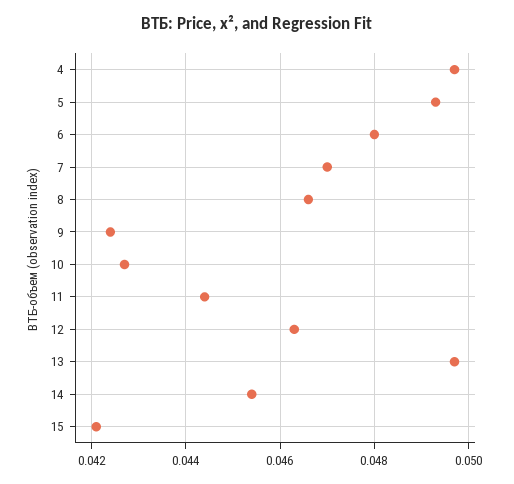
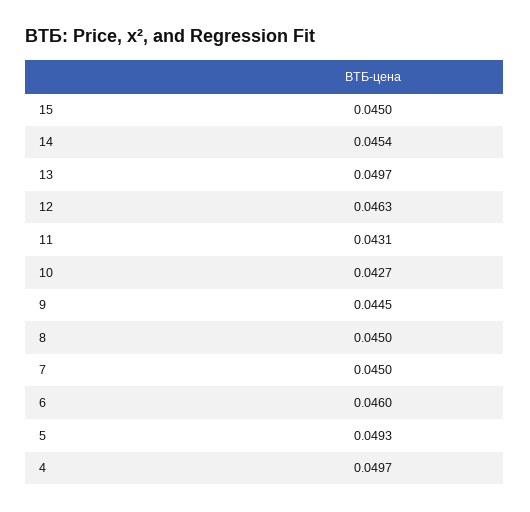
6: 0.048 -> 0.046
7: 0.047 -> 0.045
8: 0.0465 -> 0.045
9: 0.0425 -> 0.0445
11: 0.0445 -> 0.0431
15: 0.042 -> 0.045

